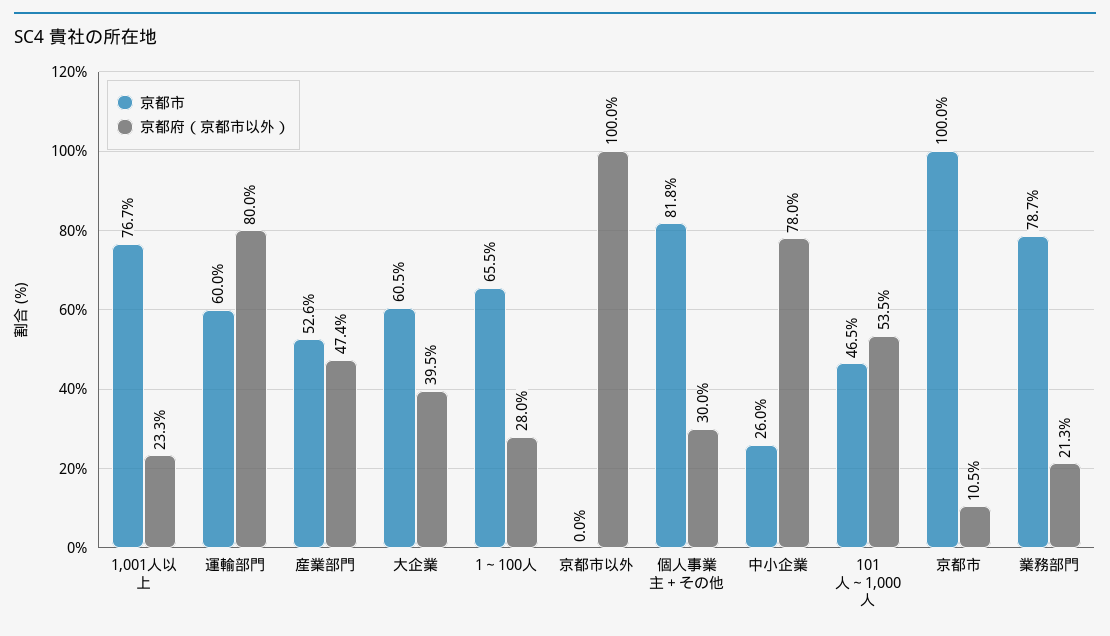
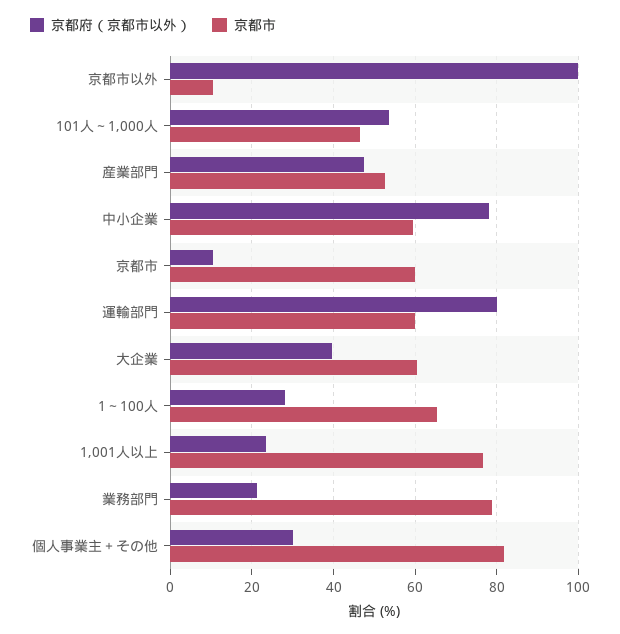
京都市, 京都市以外: 0 -> 10
京都市, 中小企業: 26 -> 60
京都市, 京都市: 100 -> 60

